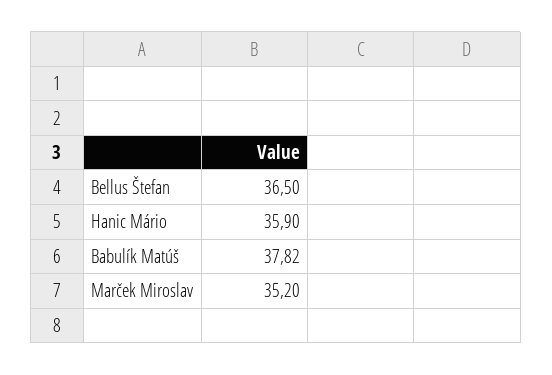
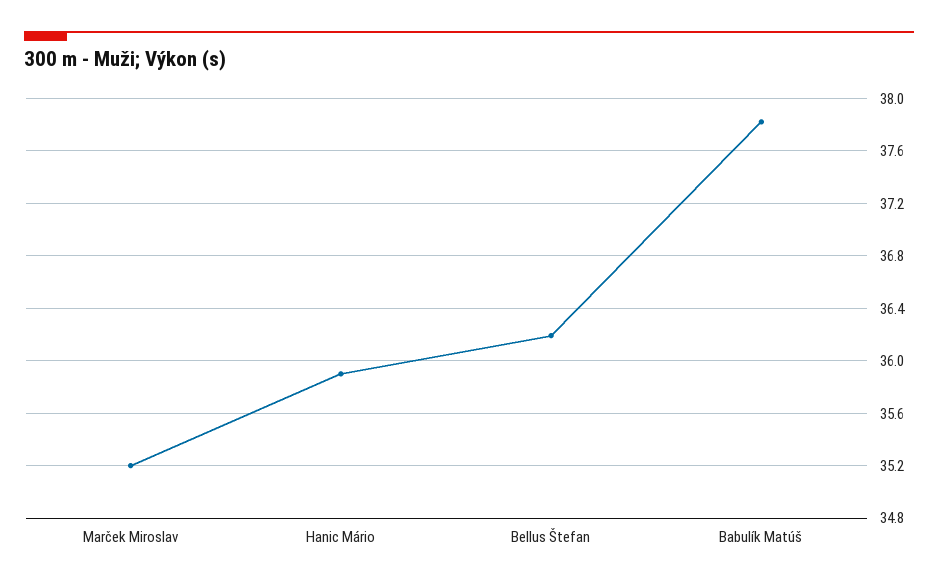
Bellus Štefan: 36.5 -> 36.2

